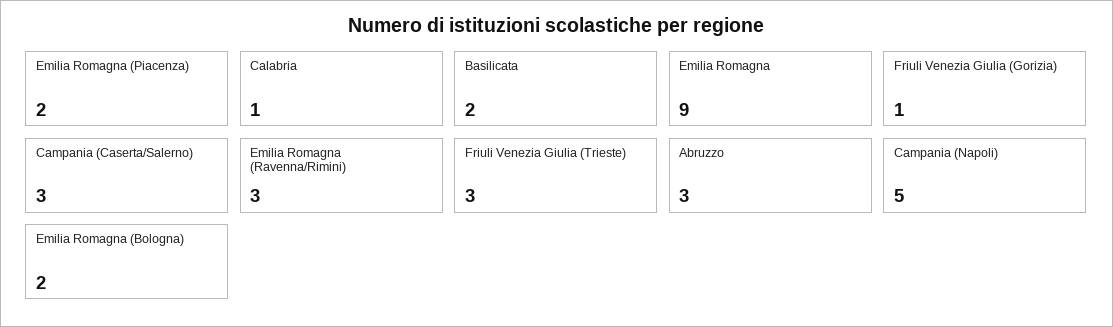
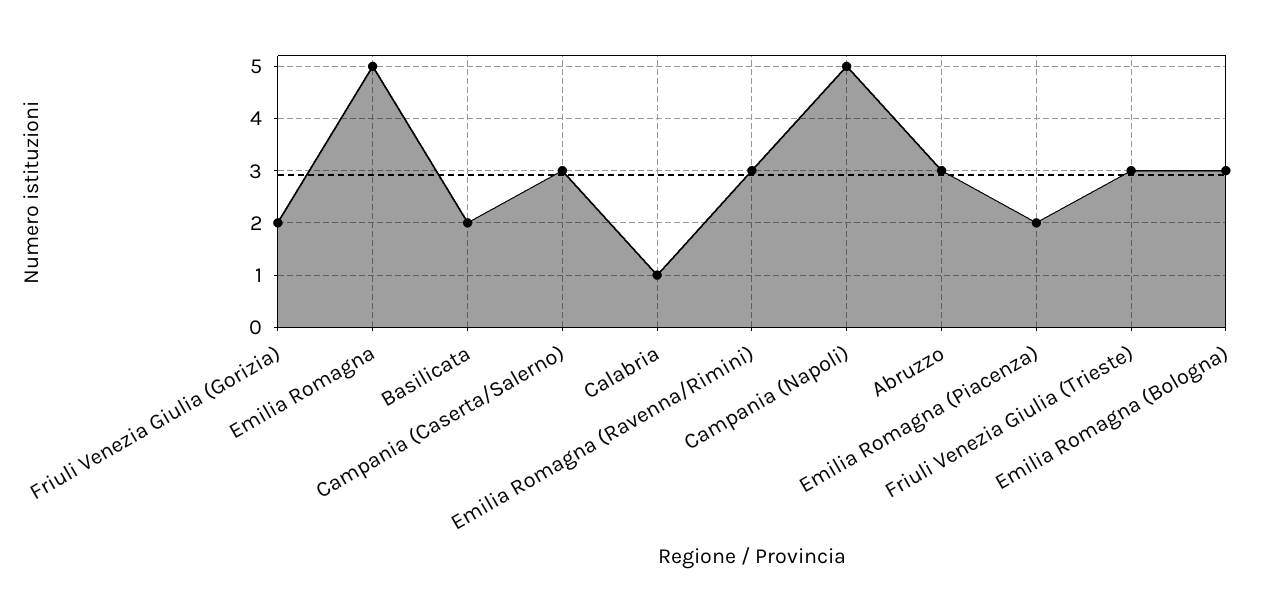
Emilia Romagna: 9 -> 5
Friuli Venezia Giulia (Gorizia): 1 -> 2
Emilia Romagna (Bologna): 2 -> 3

